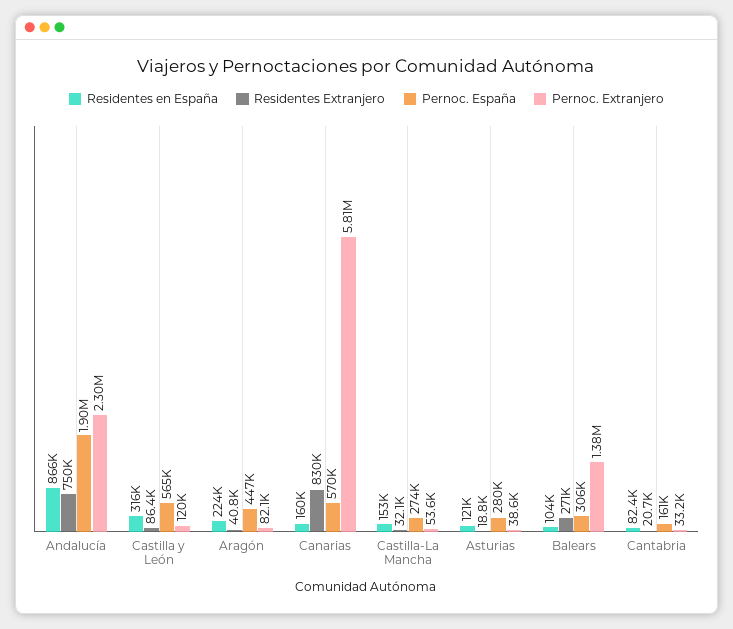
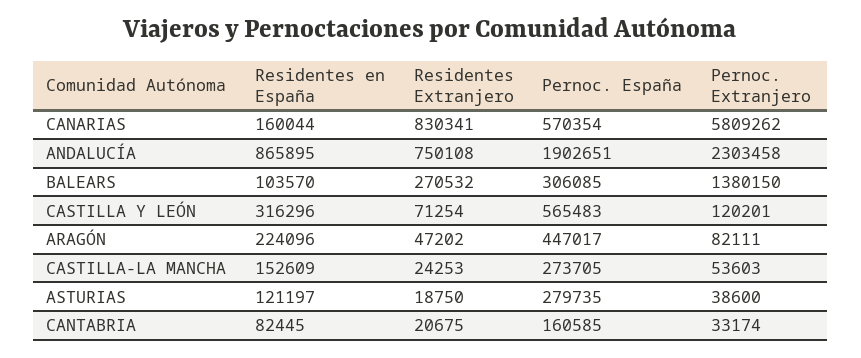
Residentes Extranjero, Castilla y León: 86400 -> 71254
Residentes Extranjero, Aragón: 40800 -> 47202
Residentes Extranjero, Castilla-La Mancha: 32100 -> 24253

